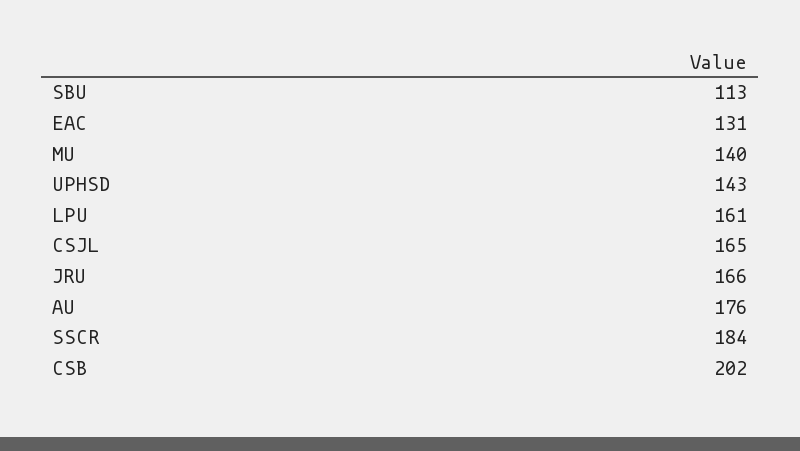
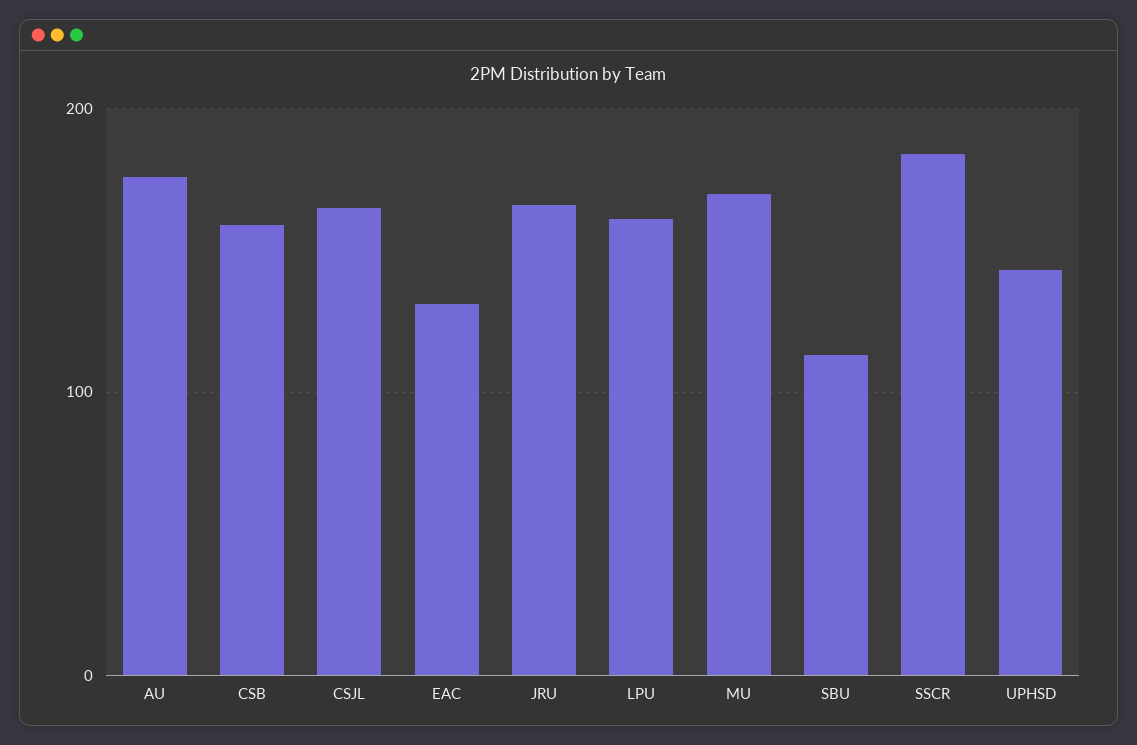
MU: 140 -> 170
CSB: 202 -> 160

